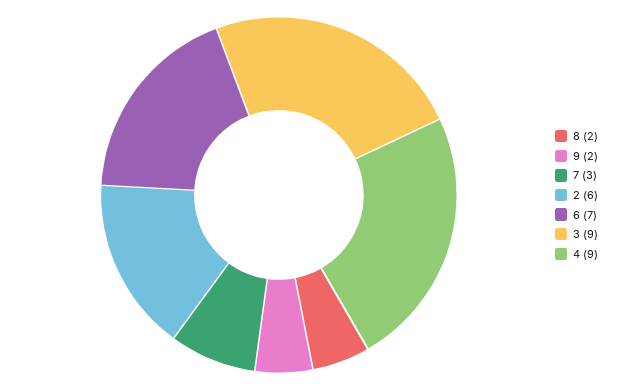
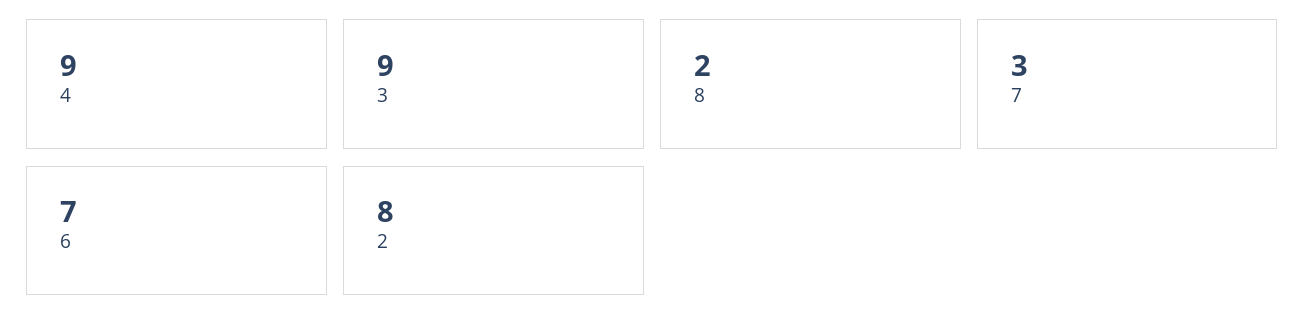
9: 2 -> none
2: 6 -> 8

